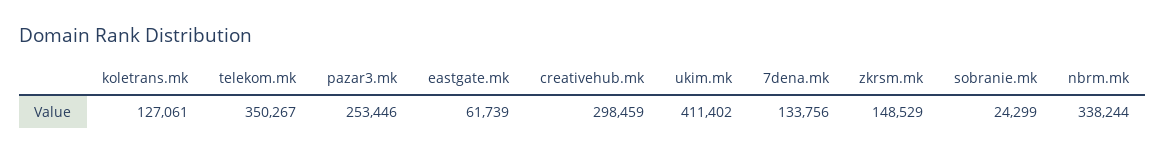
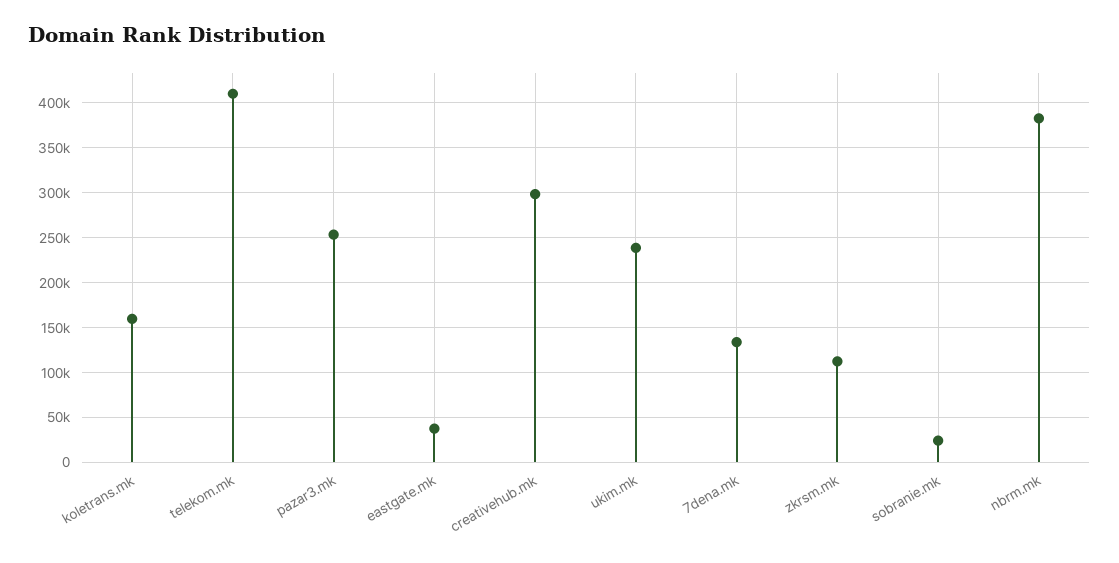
koletrans.mk: 127061 -> 160000
telekom.mk: 350267 -> 410000
eastgate.mk: 61739 -> 40000
ukim.mk: 411402 -> 240000
zkrsm.mk: 148529 -> 110000
nbrm.mk: 338244 -> 380000

